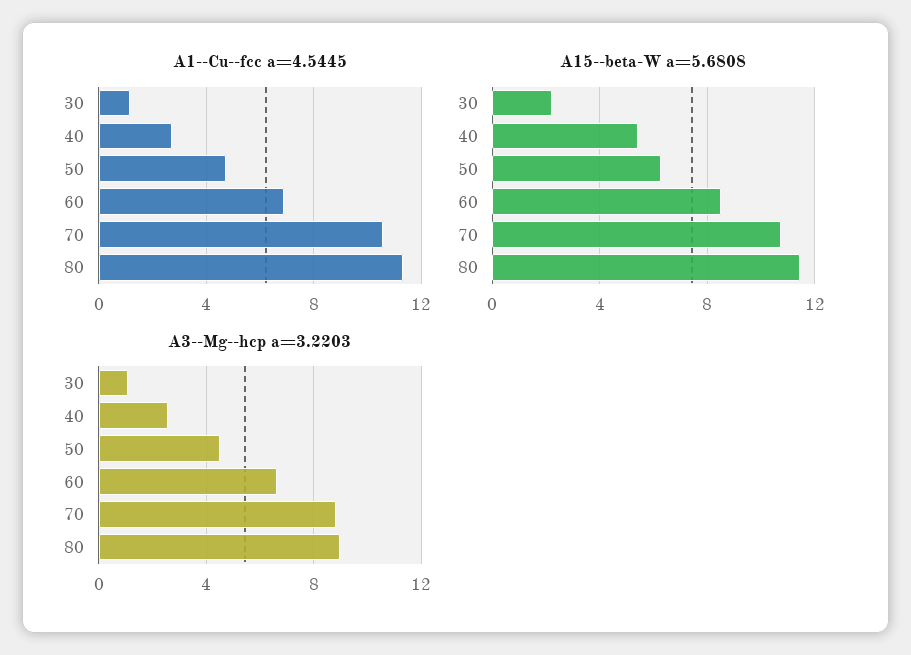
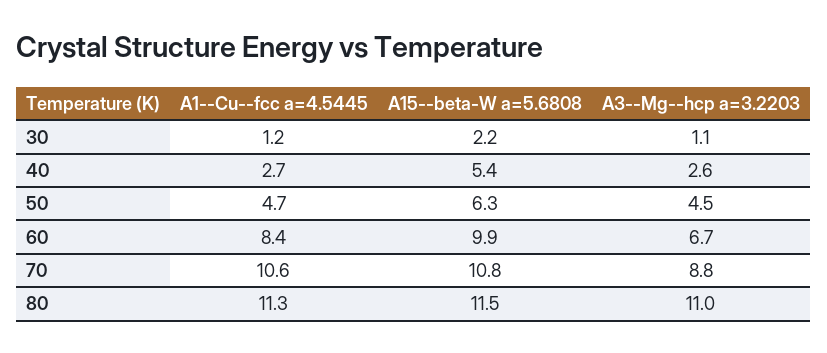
A1--Cu--fcc a=4.5445, 60: 7 -> 8.4
A15--beta-W a=5.6808, 60: 8.5 -> 9.9
A3--Mg--hcp a=3.2203, 80: 9 -> 11

